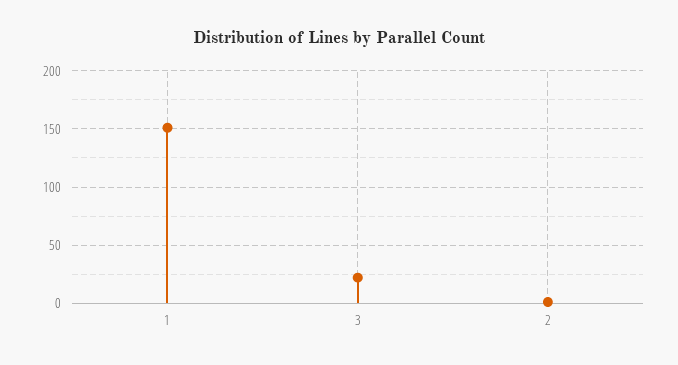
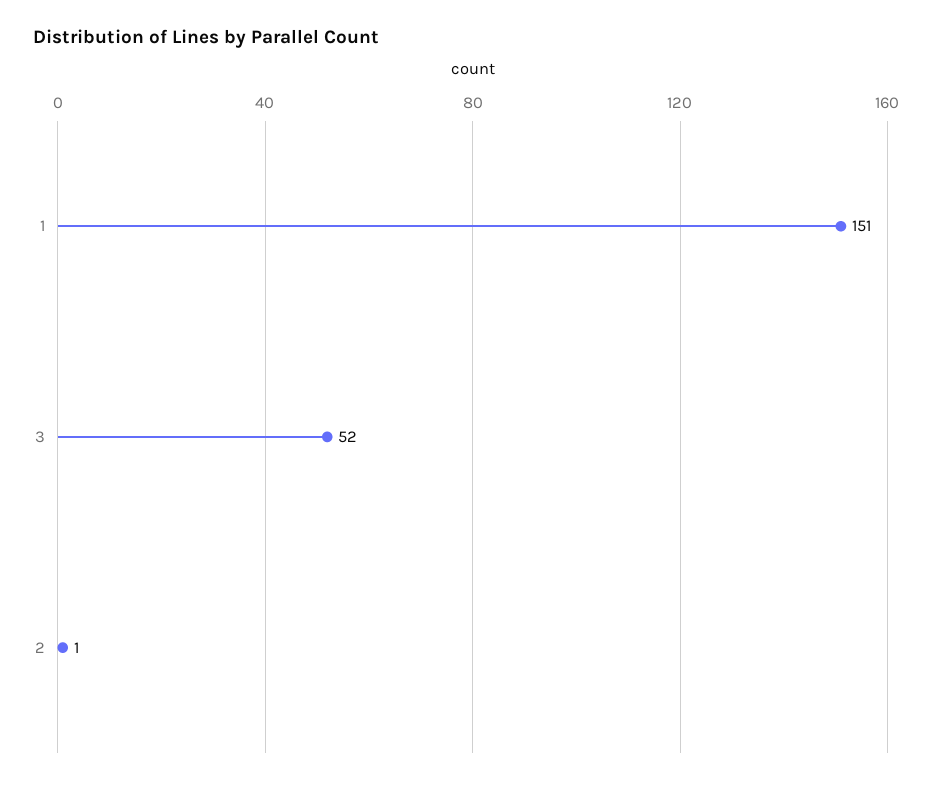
3: 20 -> 52

